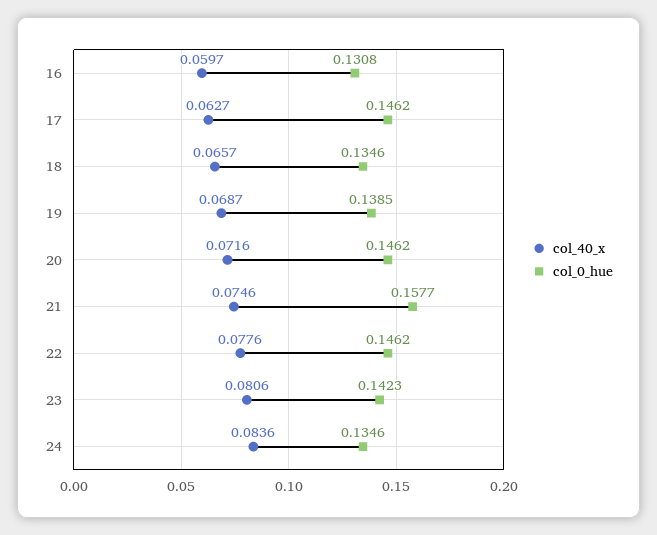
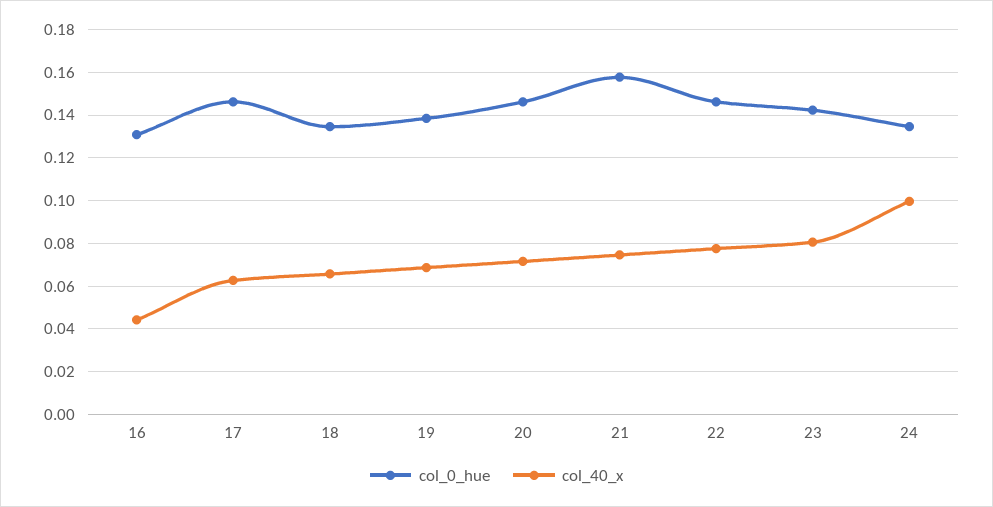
col_40_x, 16: 0.0597 -> 0.045
col_40_x, 24: 0.0836 -> 0.1

